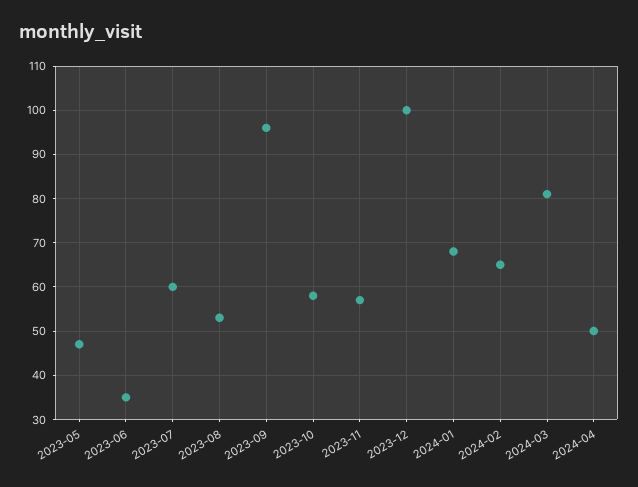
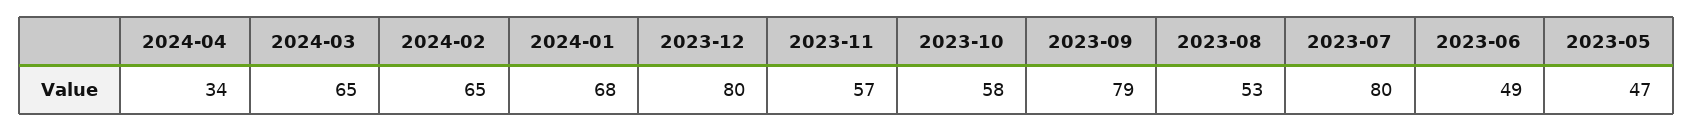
2023-06: 35 -> 49
2023-07: 60 -> 80
2023-09: 95 -> 79
2023-12: 100 -> 80
2024-03: 80 -> 65
2024-04: 50 -> 34

